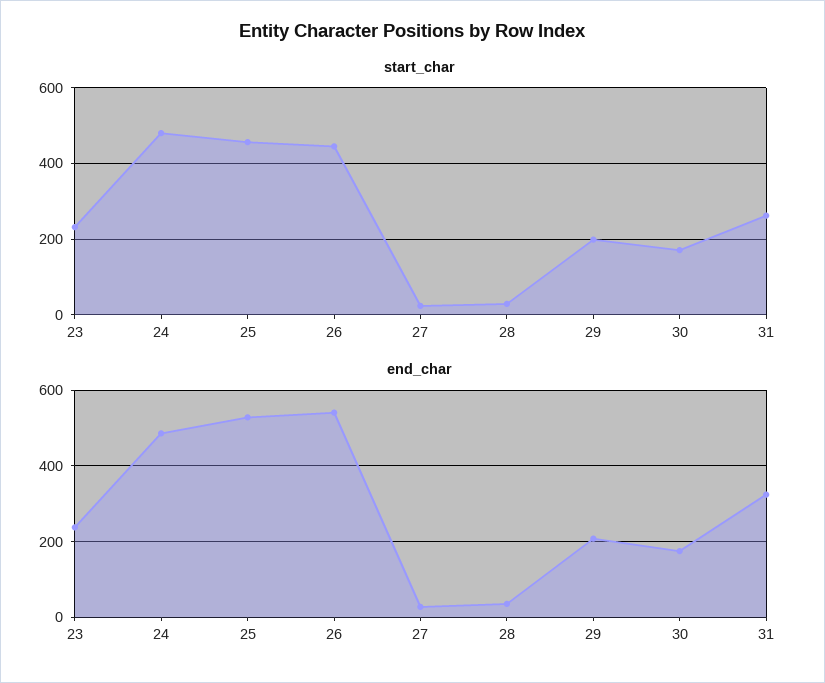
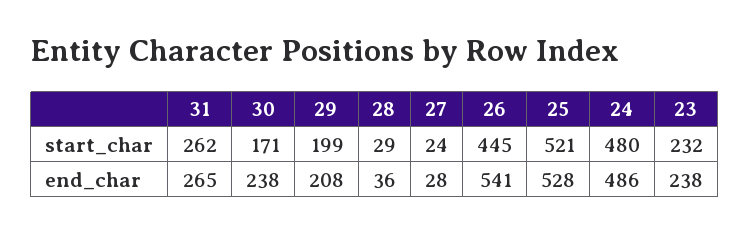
start_char, 25: 460 -> 521
end_char, 30: 180 -> 238
end_char, 31: 320 -> 265

